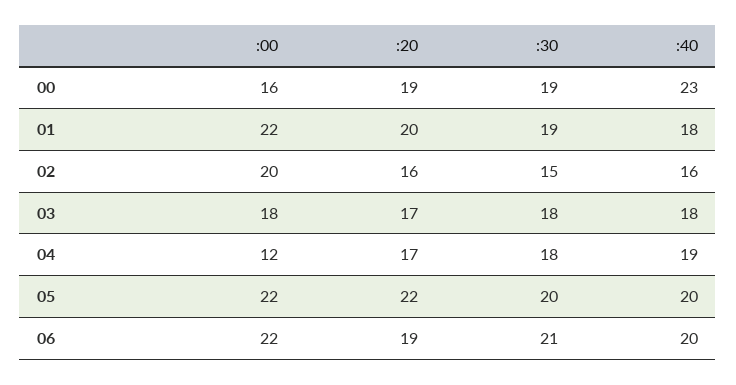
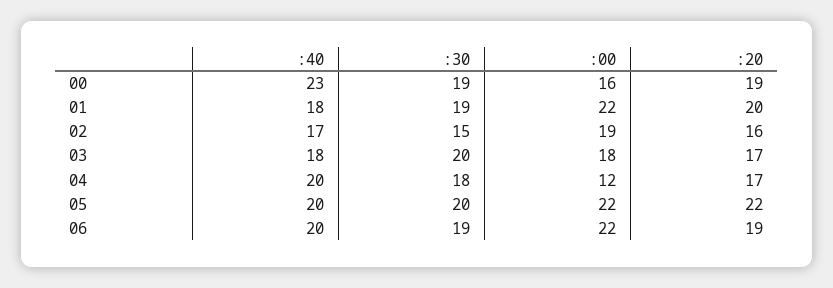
:00, 02: 20 -> 19
:40, 02: 16 -> 17
:30, 03: 18 -> 20
:40, 04: 19 -> 20
:30, 06: 21 -> 19

